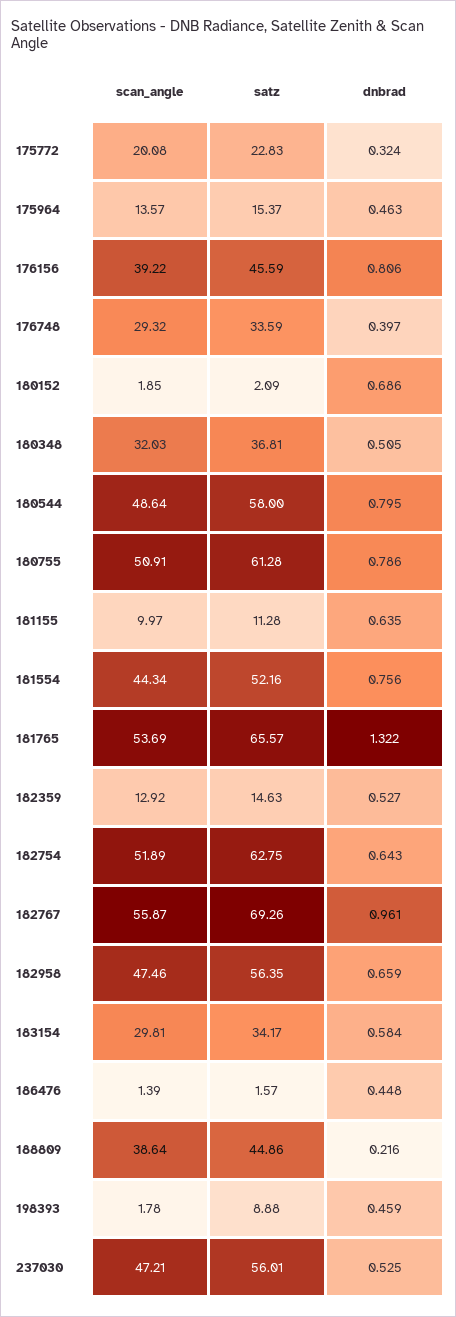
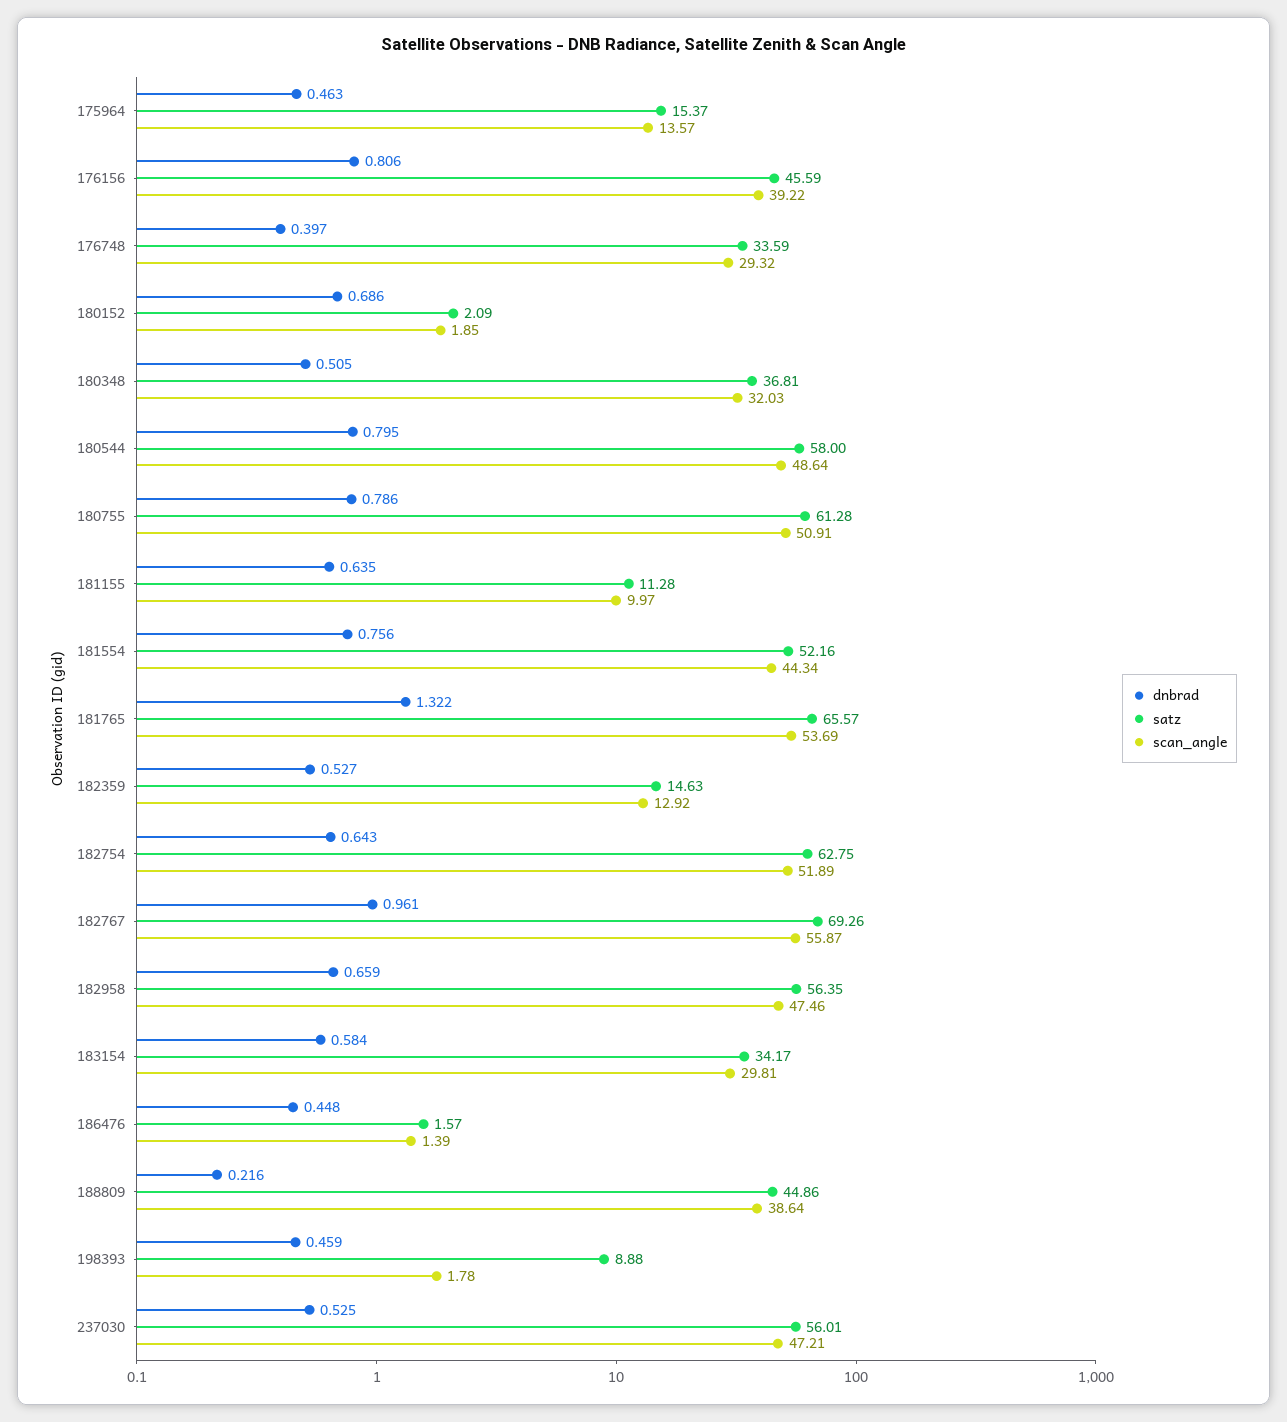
scan_angle, 175772: 20.08 -> none
satz, 175772: 22.83 -> none
dnbrad, 175772: 0.324 -> none

